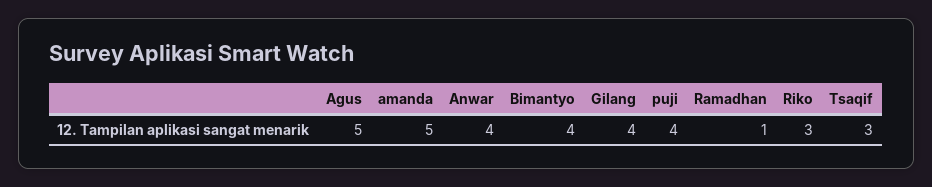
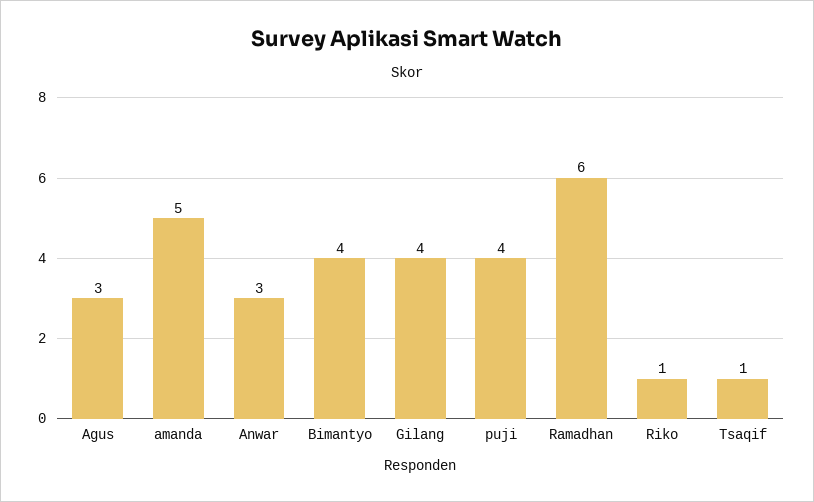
Agus: 5 -> 3
Anwar: 4 -> 3
Ramadhan: 1 -> 6
Riko: 3 -> 1
Tsaqif: 3 -> 1

